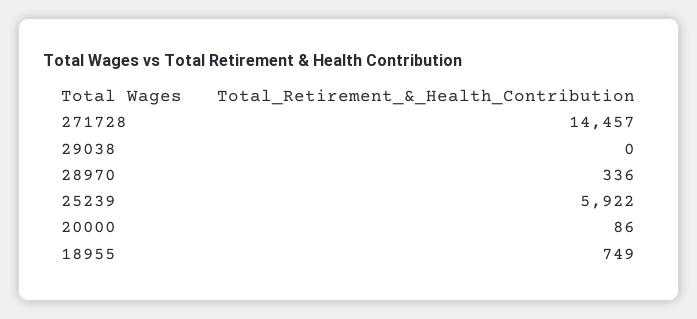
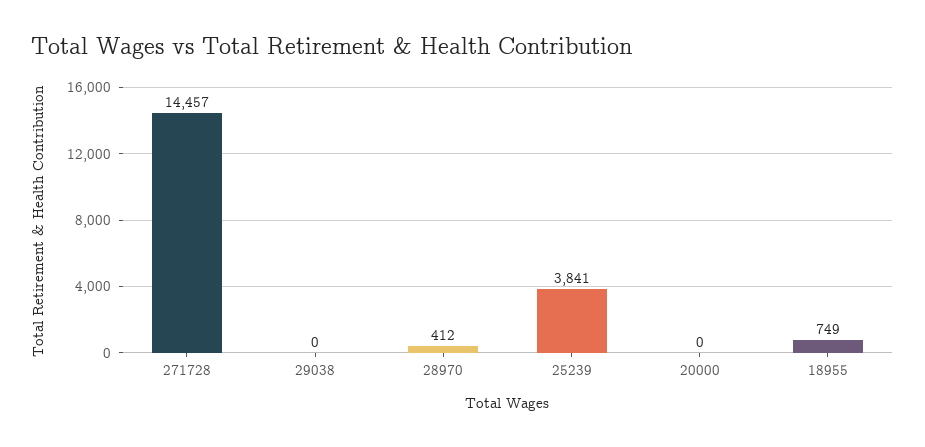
28970: 336 -> 412
25239: 5922 -> 3841
20000: 86 -> 0

